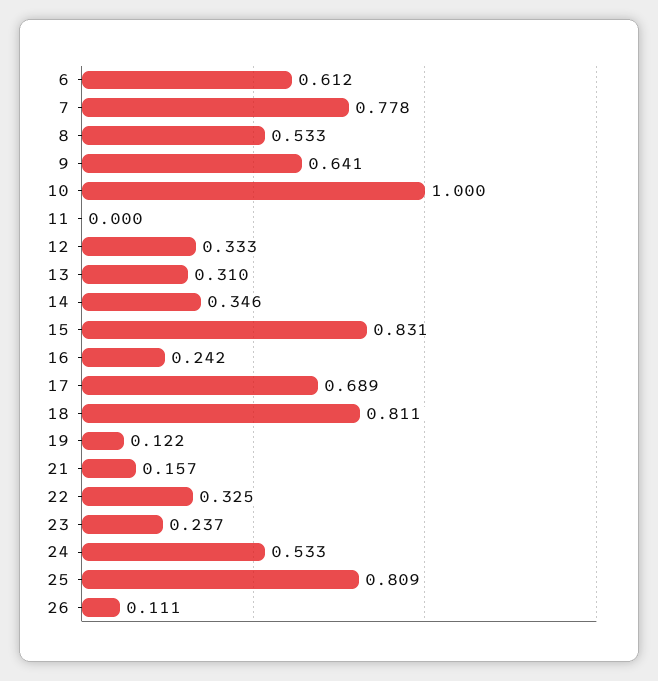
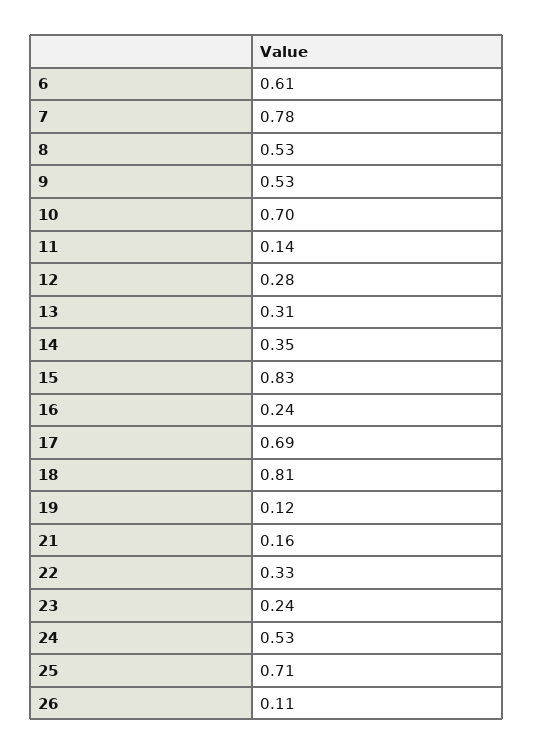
9: 0.641 -> 0.53
10: 1 -> 0.7
11: 0 -> 0.14
12: 0.333 -> 0.28
25: 0.809 -> 0.71

